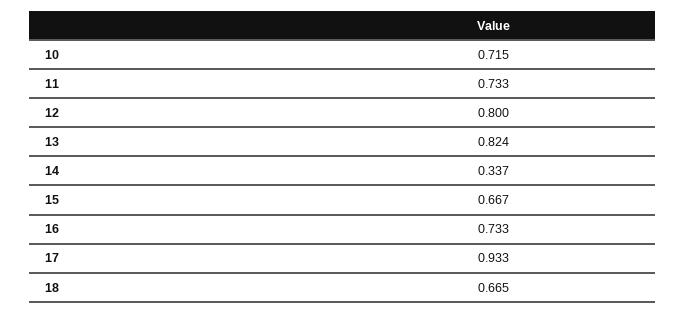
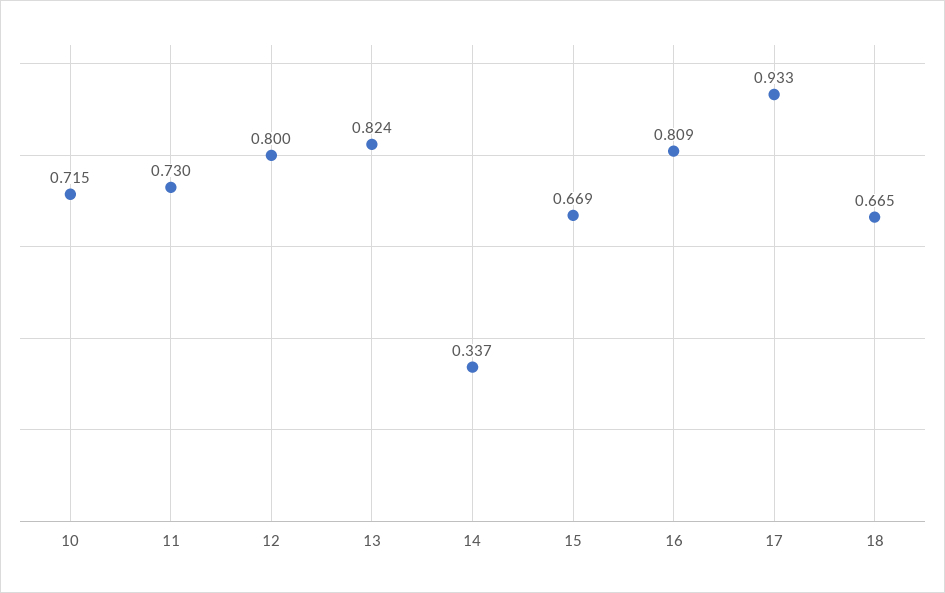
11: 0.733 -> 0.73
15: 0.667 -> 0.669
16: 0.733 -> 0.809

